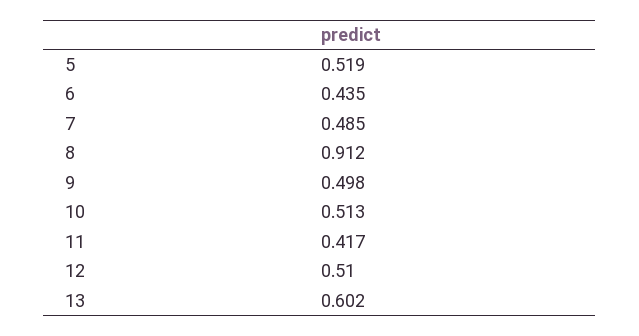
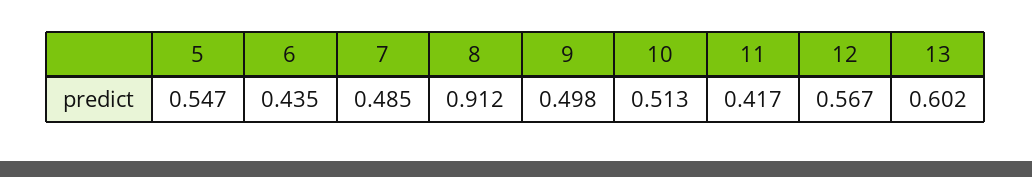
5: 0.519 -> 0.547
12: 0.51 -> 0.567

